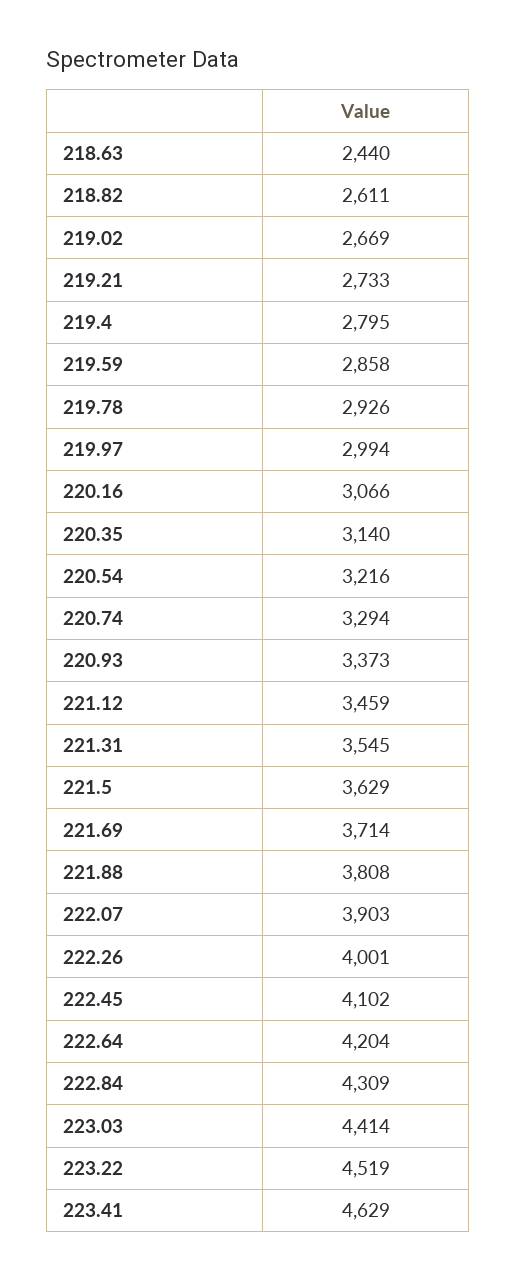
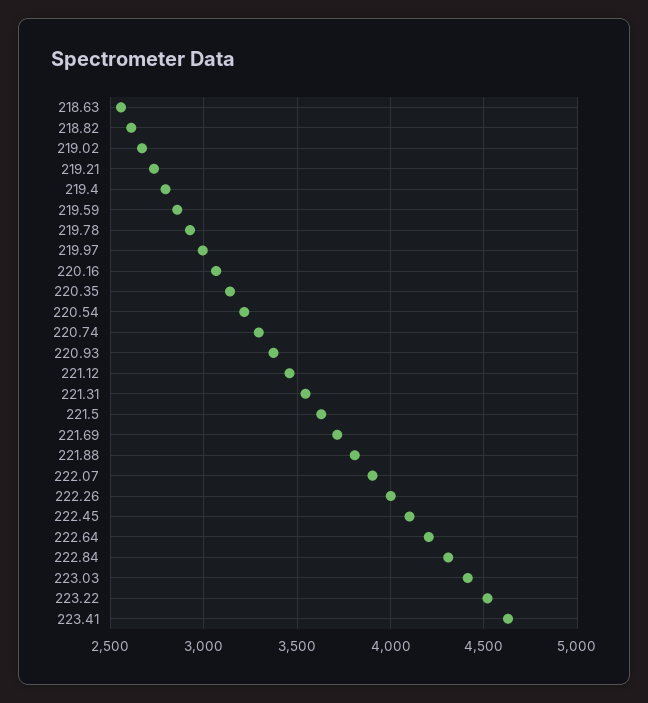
218.63: 2440 -> 2550

